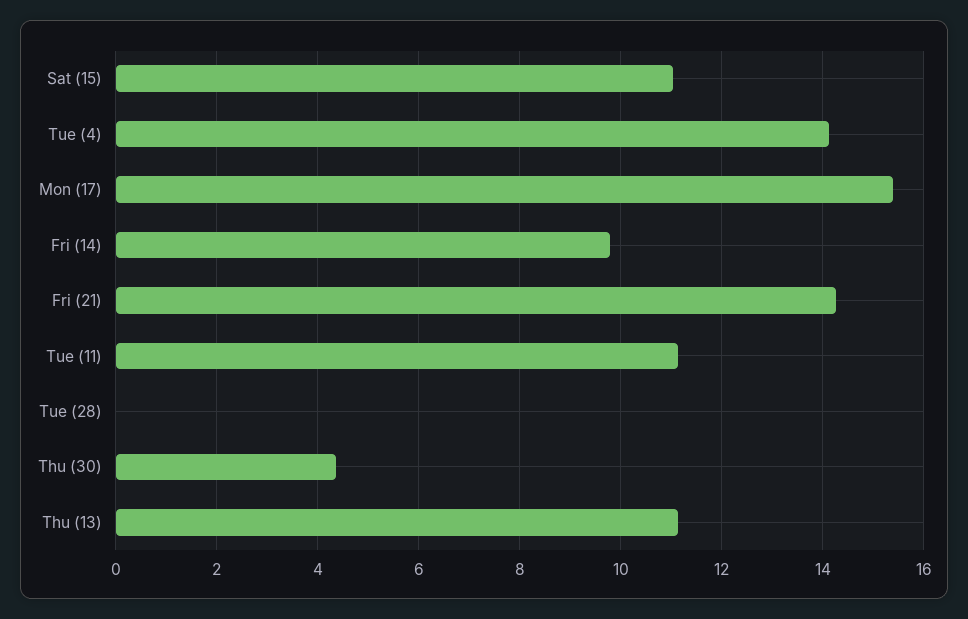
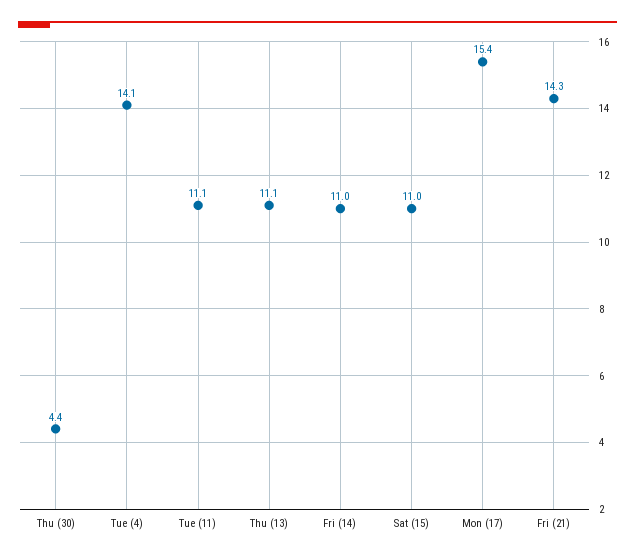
Fri (14): 9.8 -> 11
Tue (28): 0 -> none

